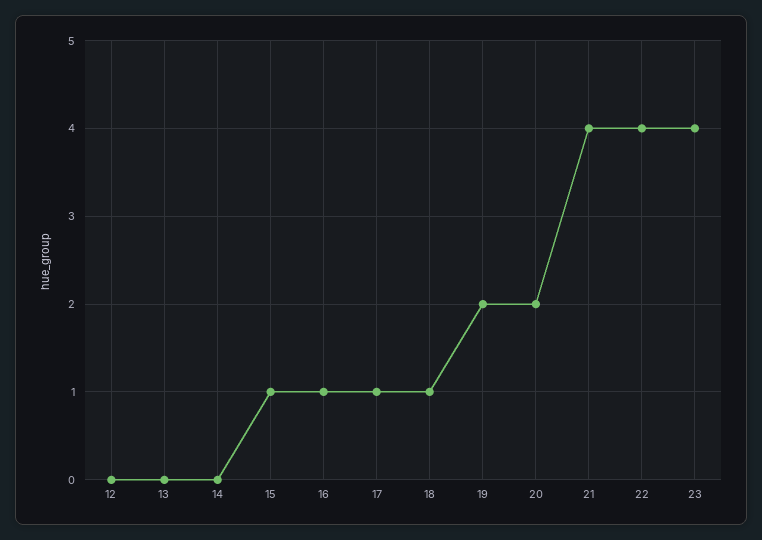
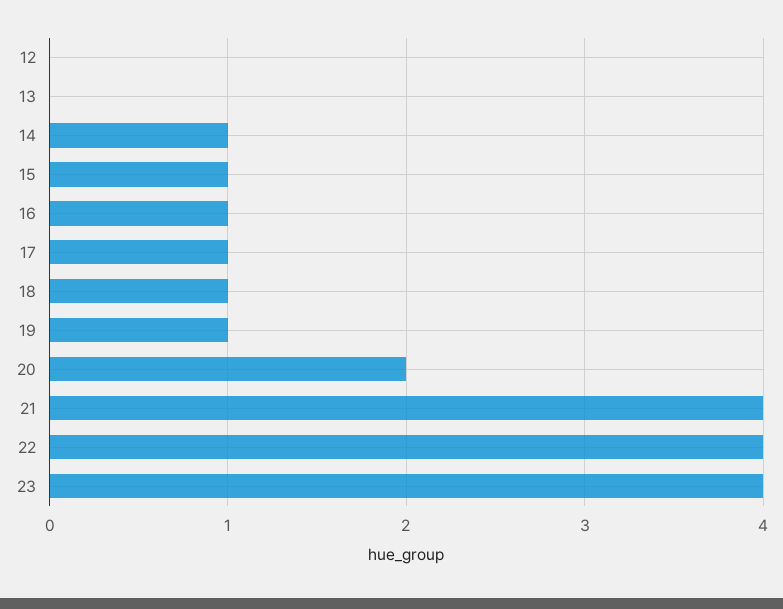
14: 0 -> 1
19: 2 -> 1

